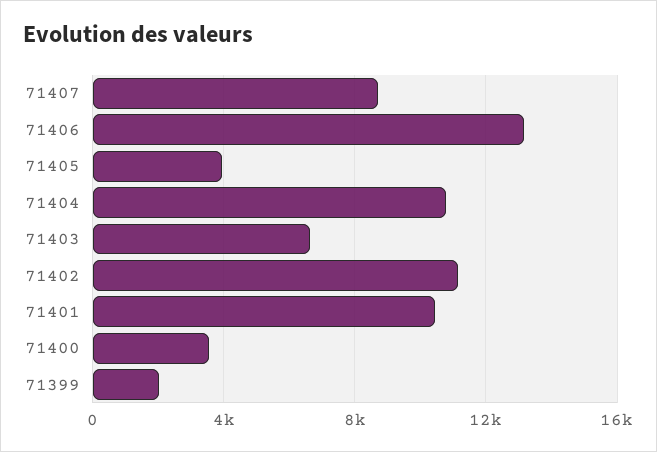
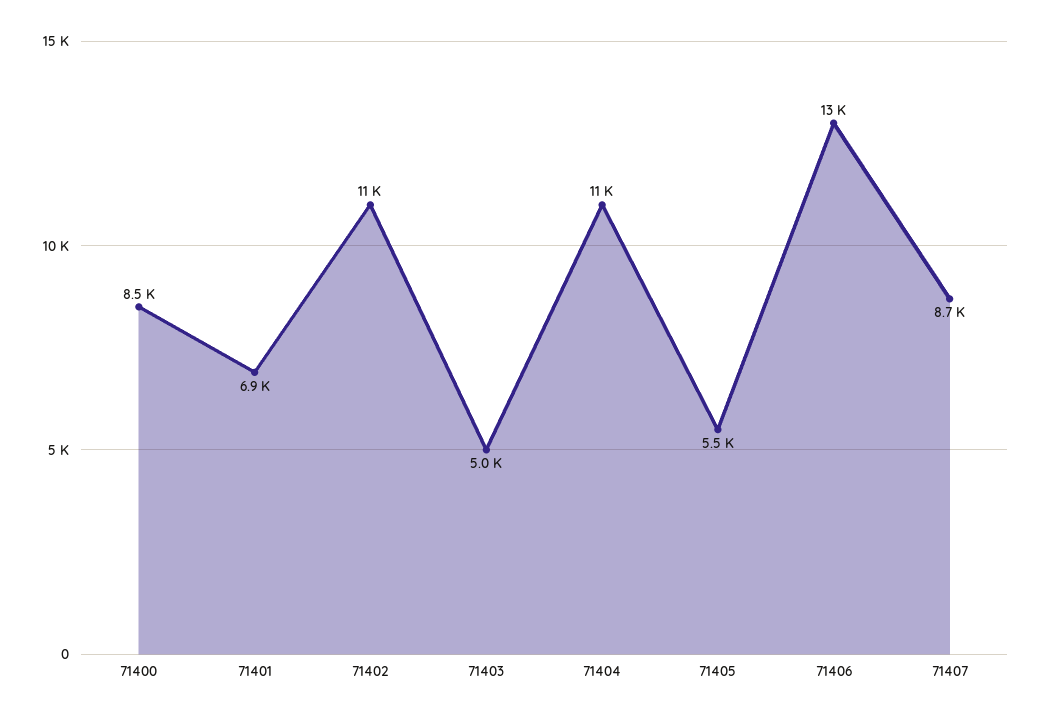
71405: 4000 -> 5500
71403: 6500 -> 5000
71401: 10500 -> 6900
71400: 3500 -> 8500
71399: 2000 -> none

